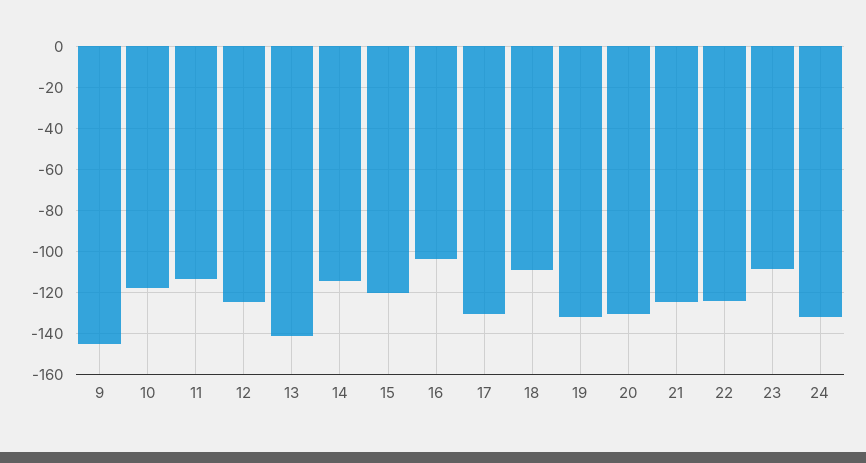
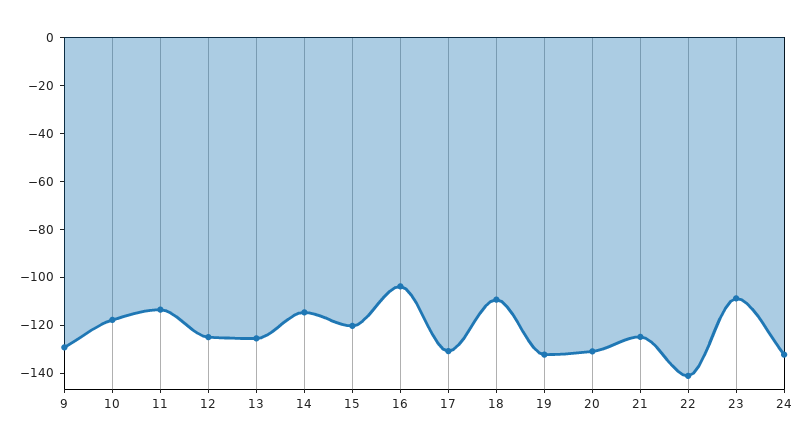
9: -145 -> -130
13: -140 -> -125
22: -125 -> -140

